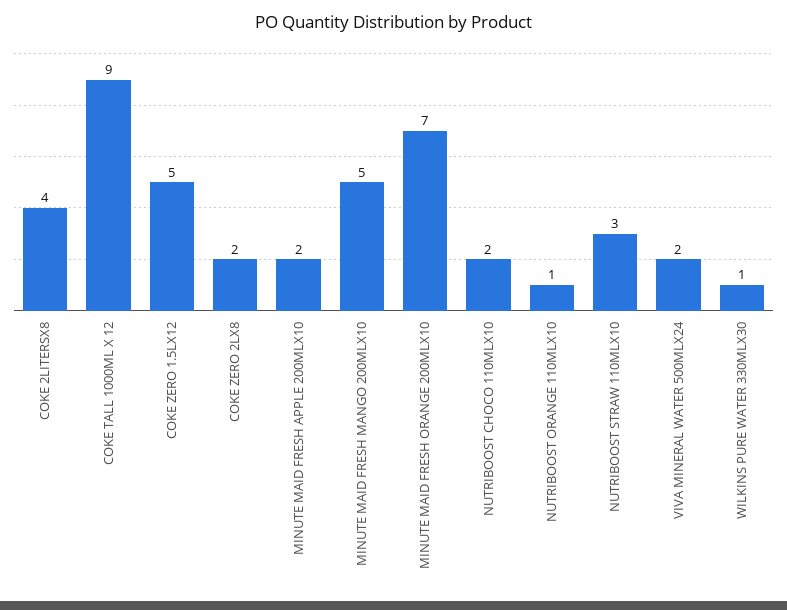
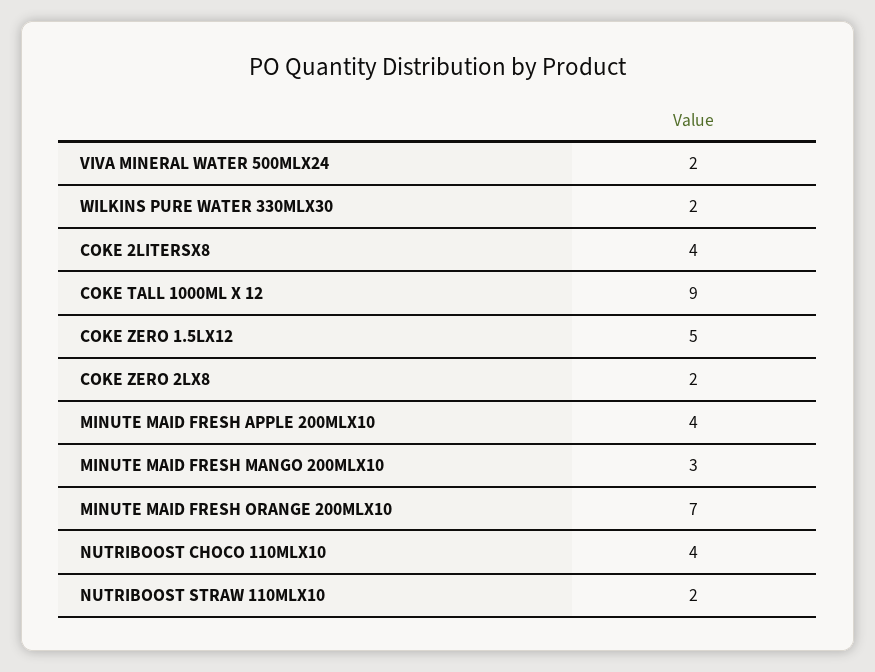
MINUTE MAID FRESH APPLE 200MLX10: 2 -> 4
MINUTE MAID FRESH MANGO 200MLX10: 5 -> 3
NUTRIBOOST CHOCO 110MLX10: 2 -> 4
NUTRIBOOST ORANGE 110MLX10: 1 -> none
NUTRIBOOST STRAW 110MLX10: 3 -> 2
WILKINS PURE WATER 330MLX30: 1 -> 2

